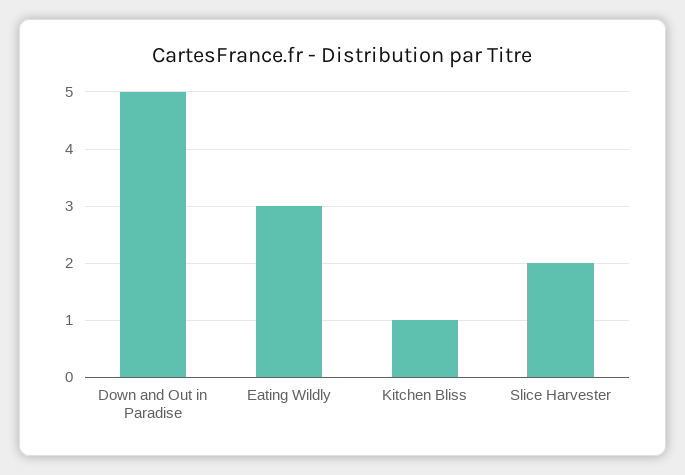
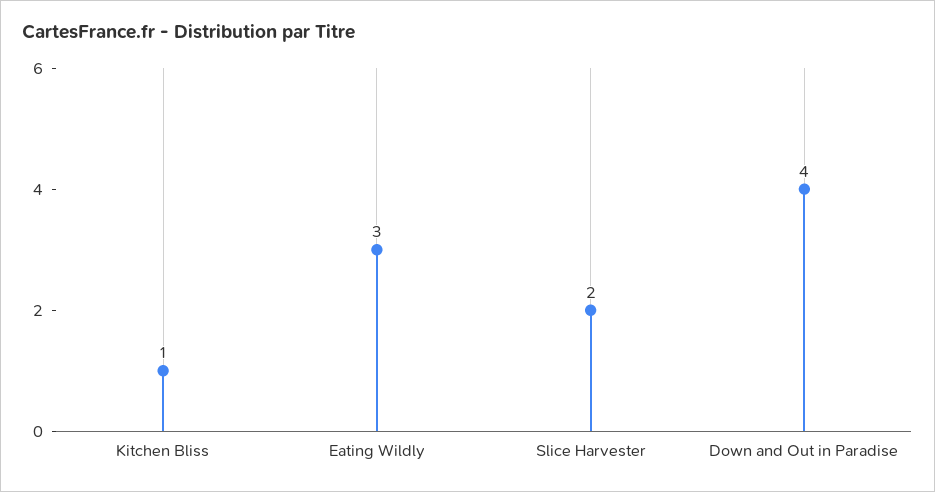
Down and Out in Paradise: 5 -> 4

